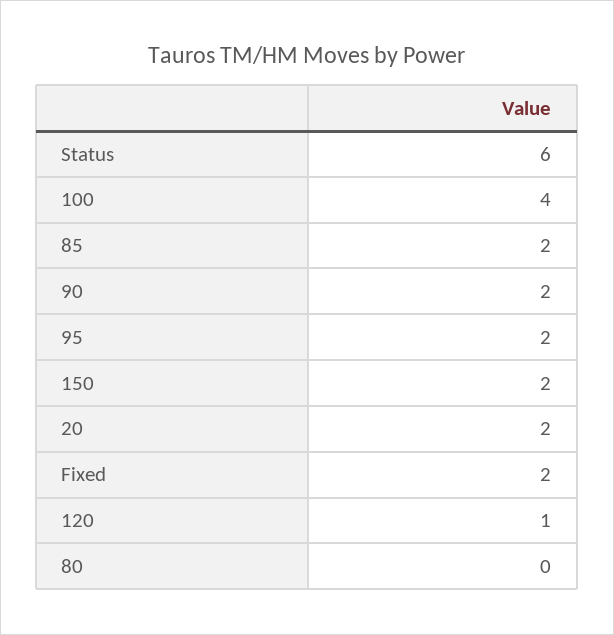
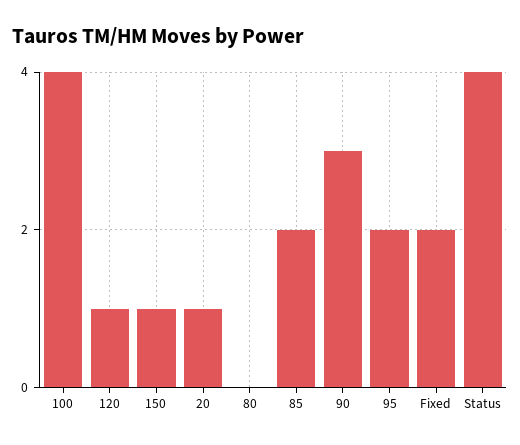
Status: 6 -> 4
90: 2 -> 3
150: 2 -> 1
20: 2 -> 1

